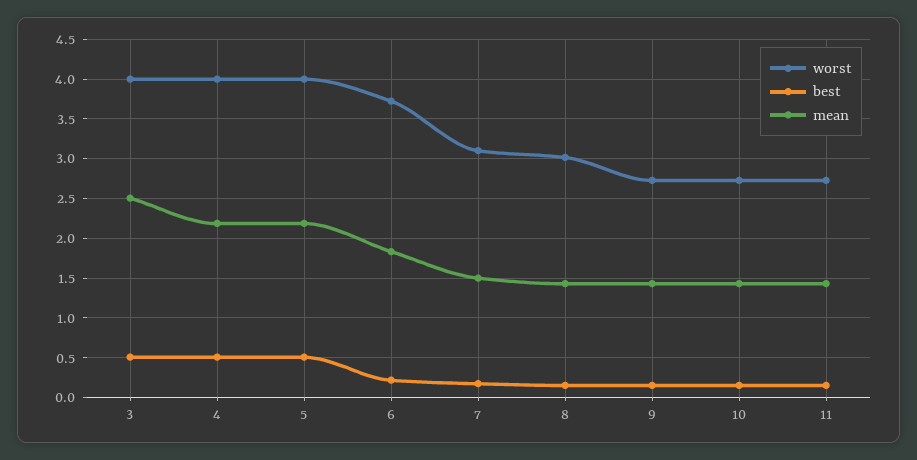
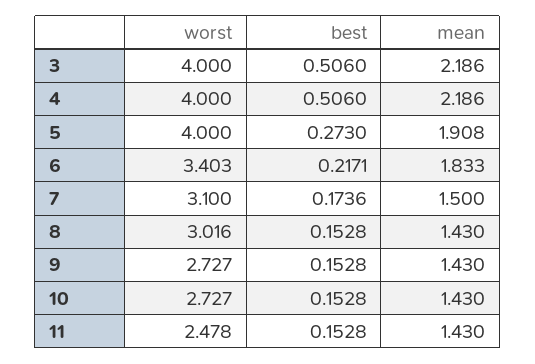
mean, 3: 2.5 -> 2.186
best, 5: 0.5 -> 0.273
mean, 5: 2.2 -> 1.908
worst, 6: 3.7 -> 3.403
worst, 11: 2.7 -> 2.478

